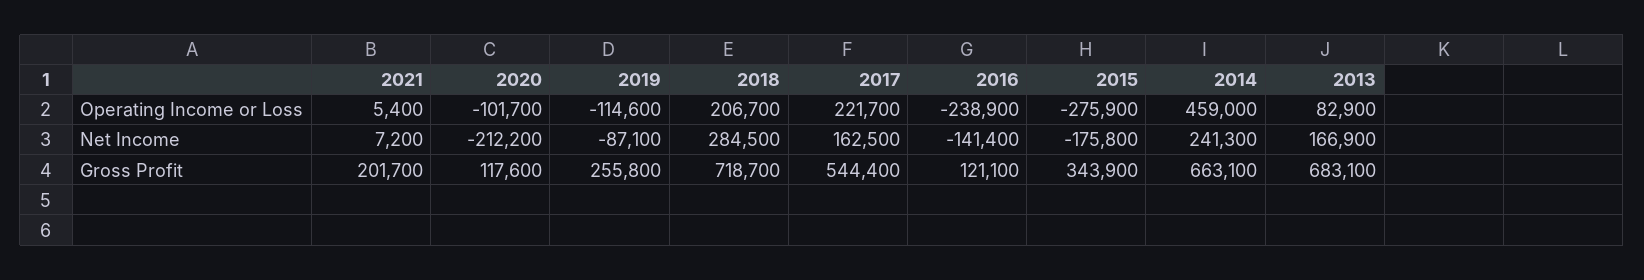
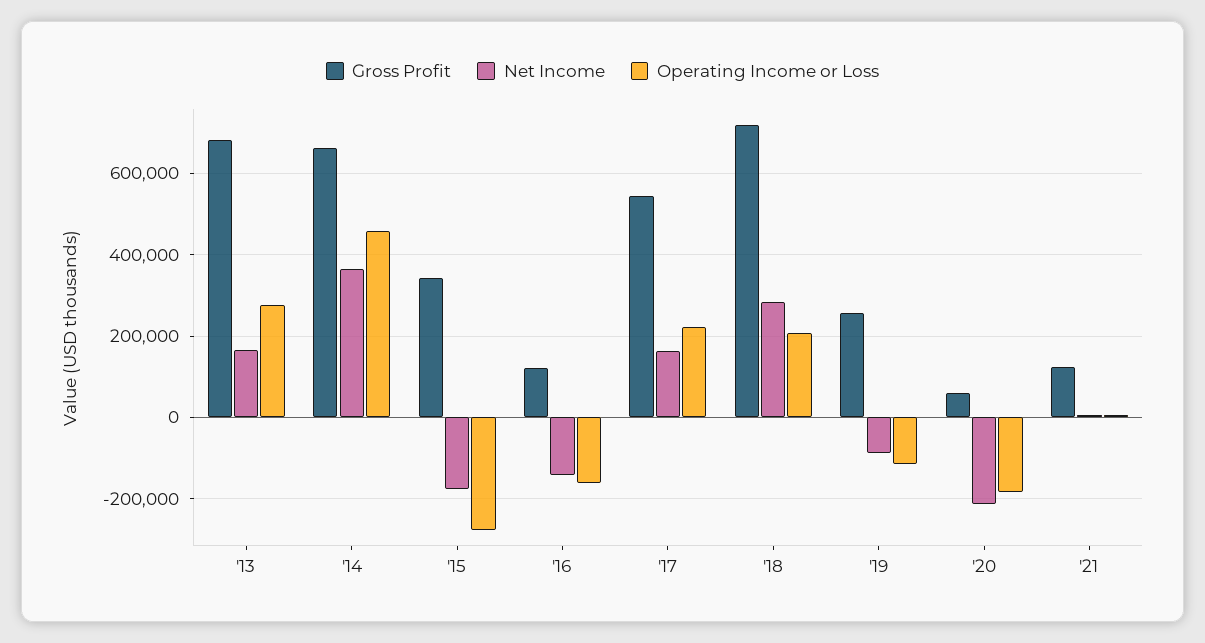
Operating Income or Loss, 2020: -101700 -> -180000
Operating Income or Loss, 2016: -238900 -> -160000
Operating Income or Loss, 2013: 82900 -> 280000
Net Income, 2014: 241300 -> 360000
Gross Profit, 2021: 201700 -> 120000
Gross Profit, 2020: 117600 -> 60000

